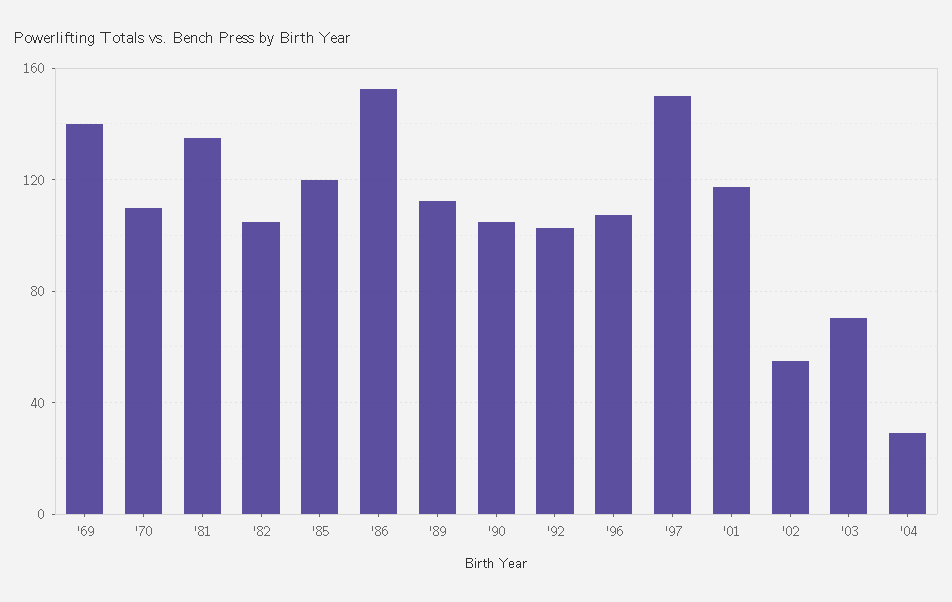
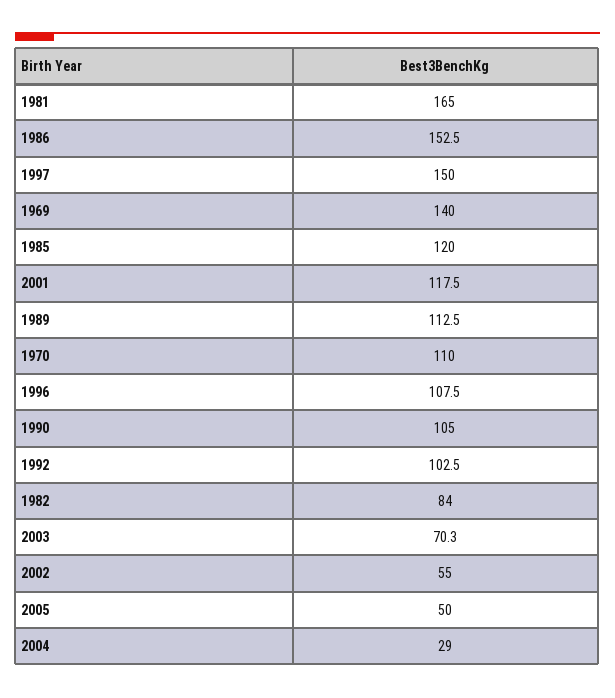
'81: 135 -> 165
'82: 105 -> 84
2005: none -> 50

